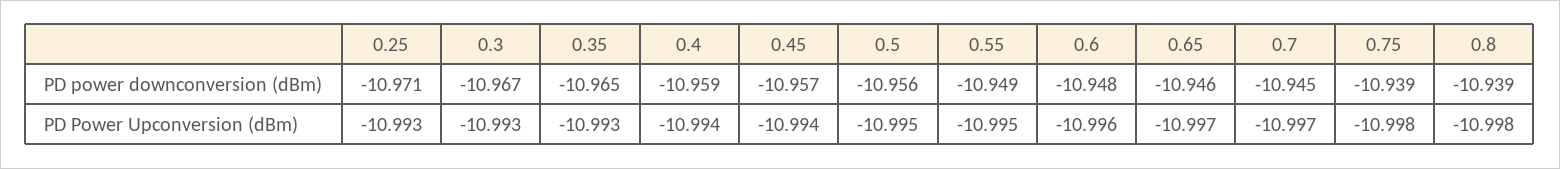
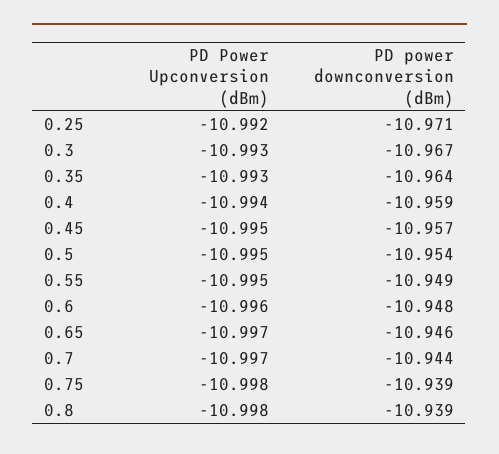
0.35, PD power downconversion (dBm): -10.965 -> -10.964
0.5, PD power downconversion (dBm): -10.956 -> -10.954
0.7, PD power downconversion (dBm): -10.945 -> -10.944
0.25, PD Power Upconversion (dBm): -10.993 -> -10.992
0.45, PD Power Upconversion (dBm): -10.994 -> -10.995

